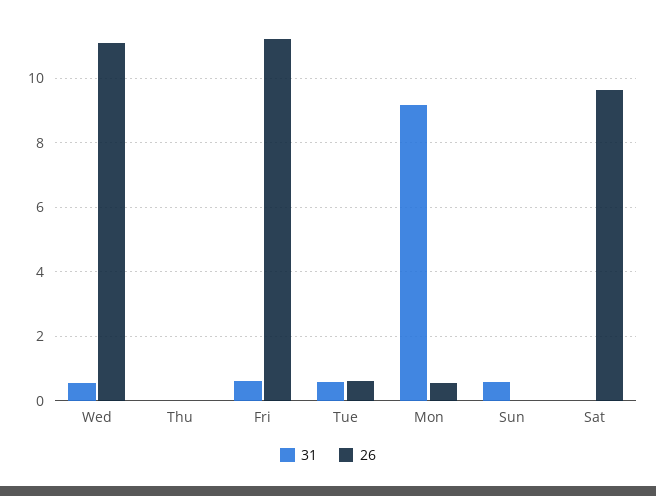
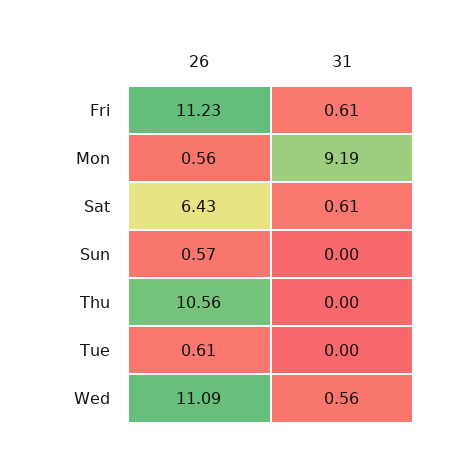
26, Thu: 0 -> 10.56
31, Tue: 0.6 -> 0
31, Sun: 0.6 -> 0
26, Sun: 0 -> 0.57
31, Sat: 0 -> 0.61
26, Sat: 9.6 -> 6.43

